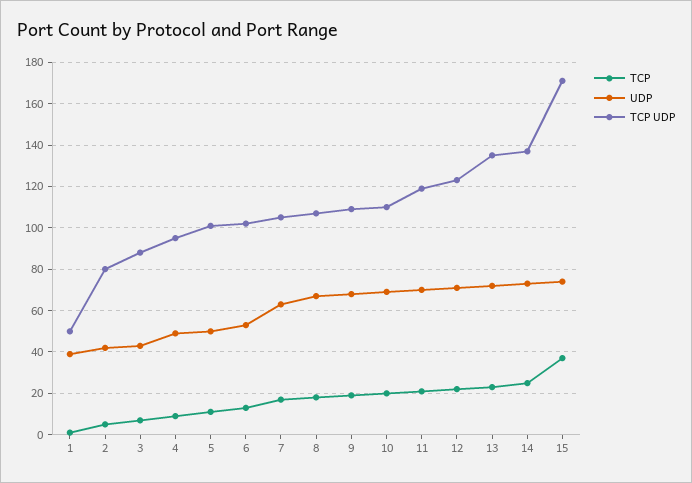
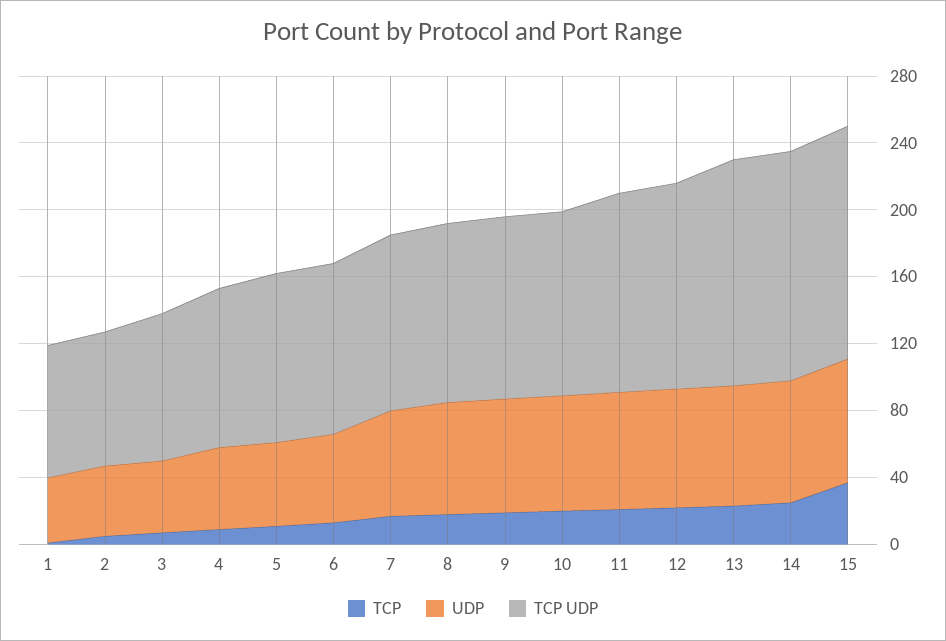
TCP UDP, 1: 50 -> 80
TCP UDP, 15: 170 -> 140

